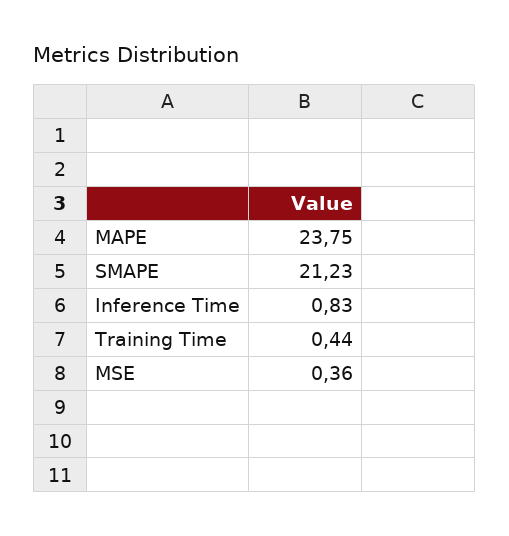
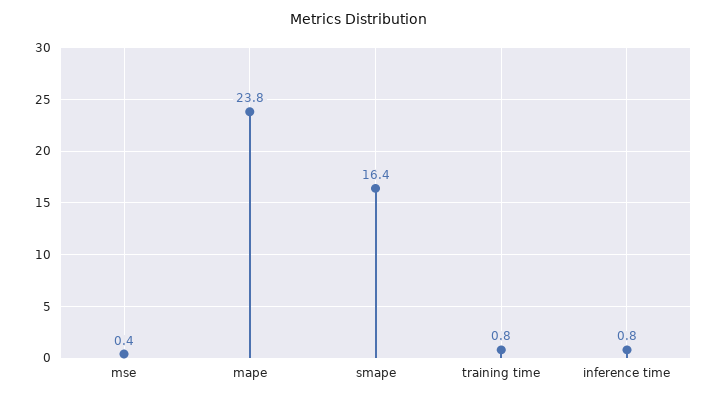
SMAPE: 21.23 -> 16.4
Training Time: 0.44 -> 0.8

